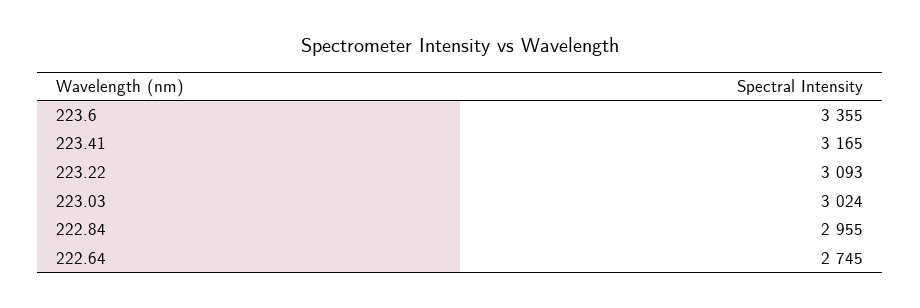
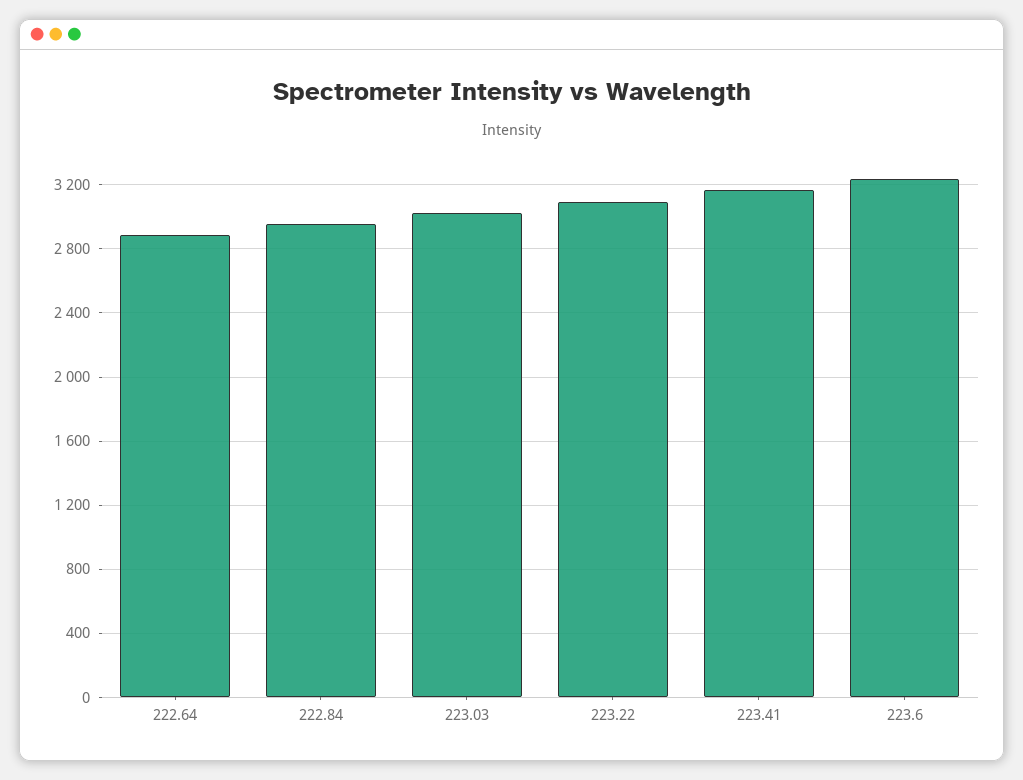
223.6: 3355 -> 3250
222.64: 2745 -> 2900

